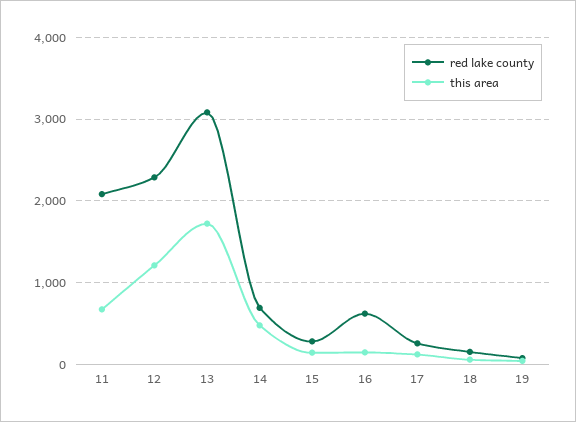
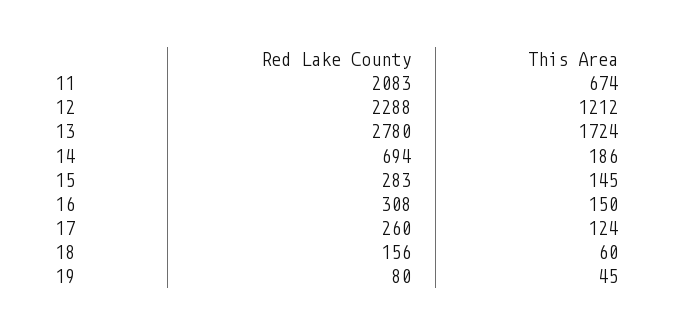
red lake county, 13: 3100 -> 2780
this area, 14: 500 -> 186
red lake county, 16: 600 -> 308

